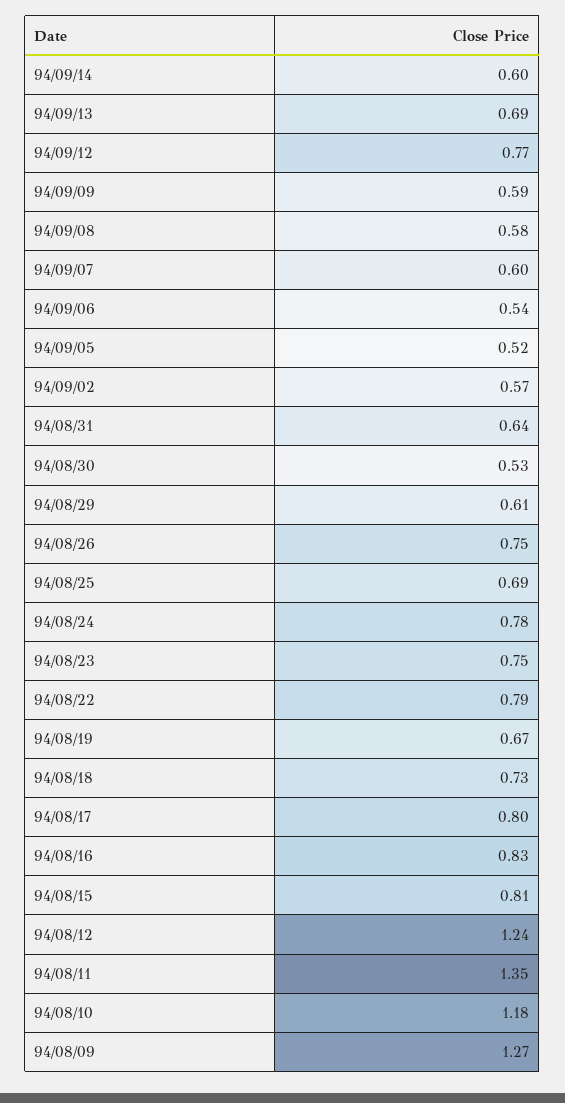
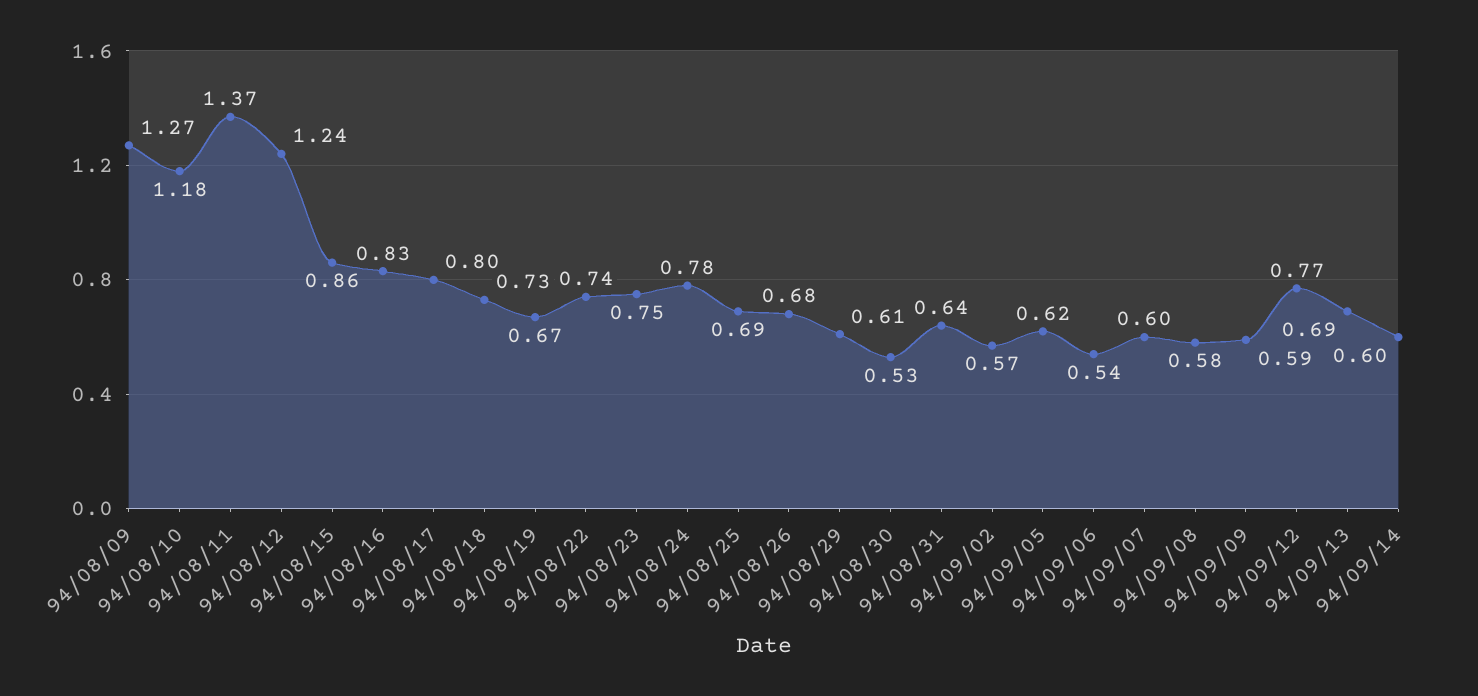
94/09/05: 0.52 -> 0.62
94/08/26: 0.75 -> 0.68
94/08/22: 0.79 -> 0.74
94/08/15: 0.81 -> 0.86
94/08/11: 1.35 -> 1.37

